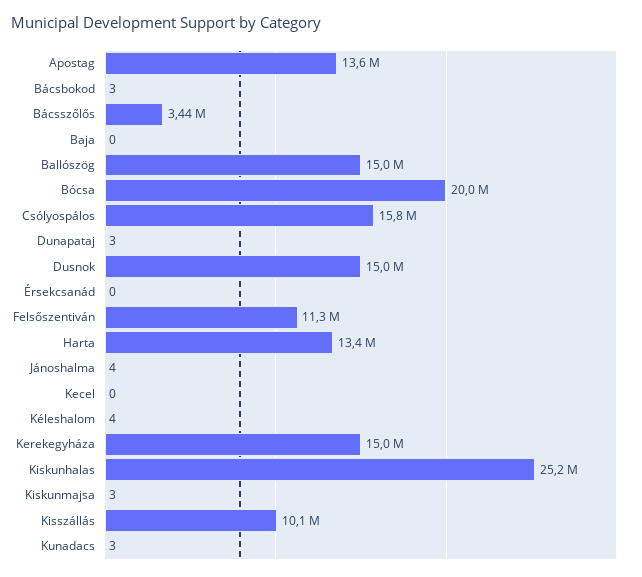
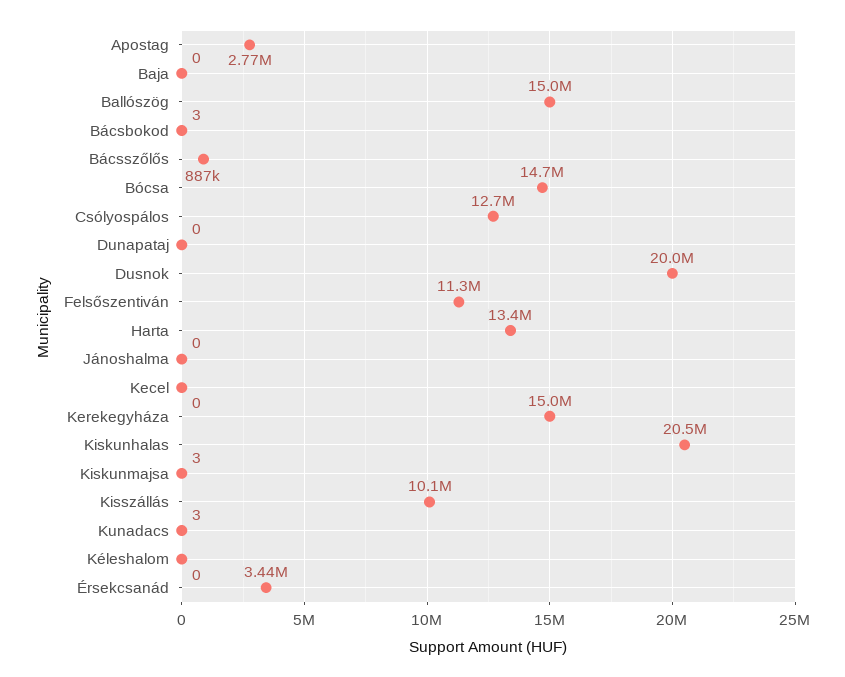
Apostag: 13600000 -> 2770000
Bácsszőlős: 3440000 -> 887000
Bócsa: 20000000 -> 14700000
Csólyospálos: 15800000 -> 12700000
Dunapataj: 3 -> 0
Dusnok: 15000000 -> 20000000
Érsekcsanád: 0 -> 3440000
Jánoshalma: 4 -> 0
Kéleshalom: 4 -> 0
Kiskunhalas: 25200000 -> 20500000

